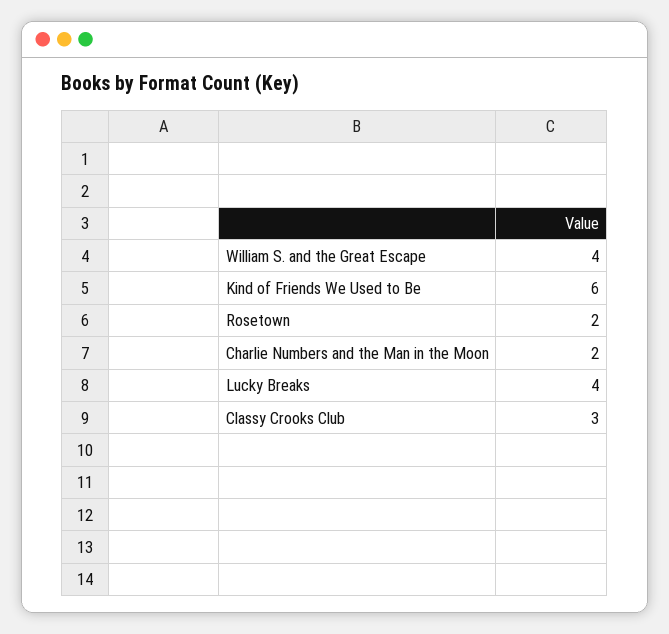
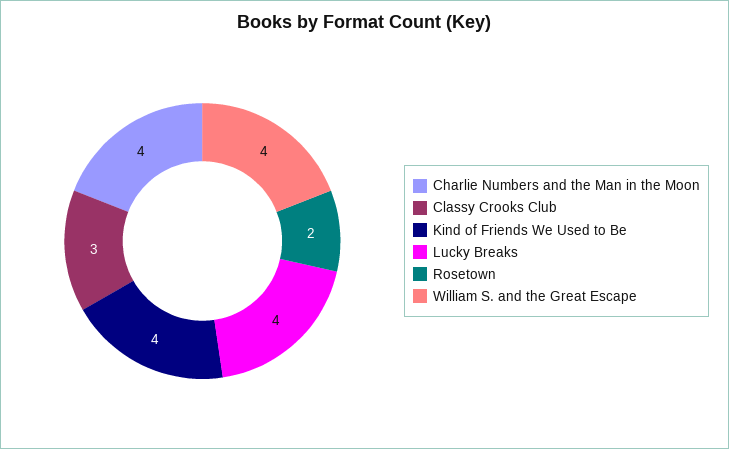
Kind of Friends We Used to Be: 6 -> 4
Charlie Numbers and the Man in the Moon: 2 -> 4

